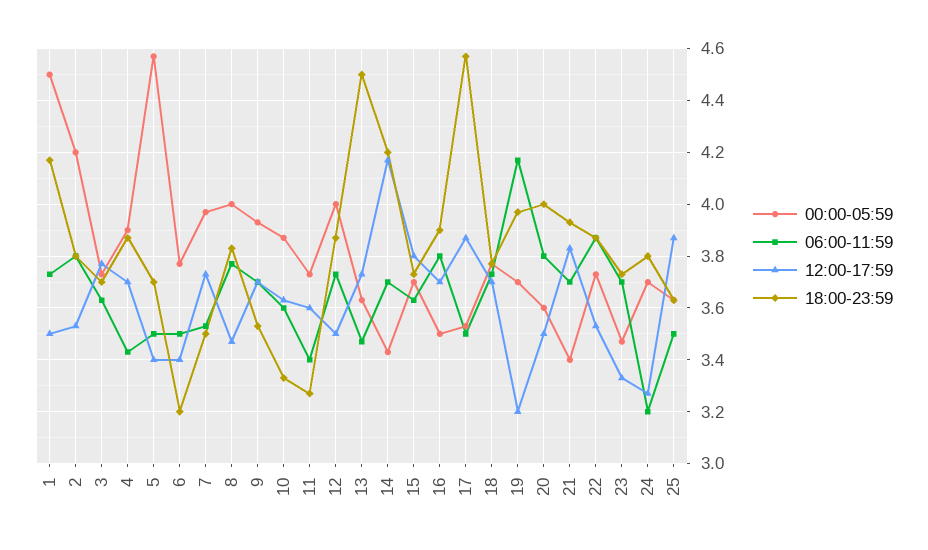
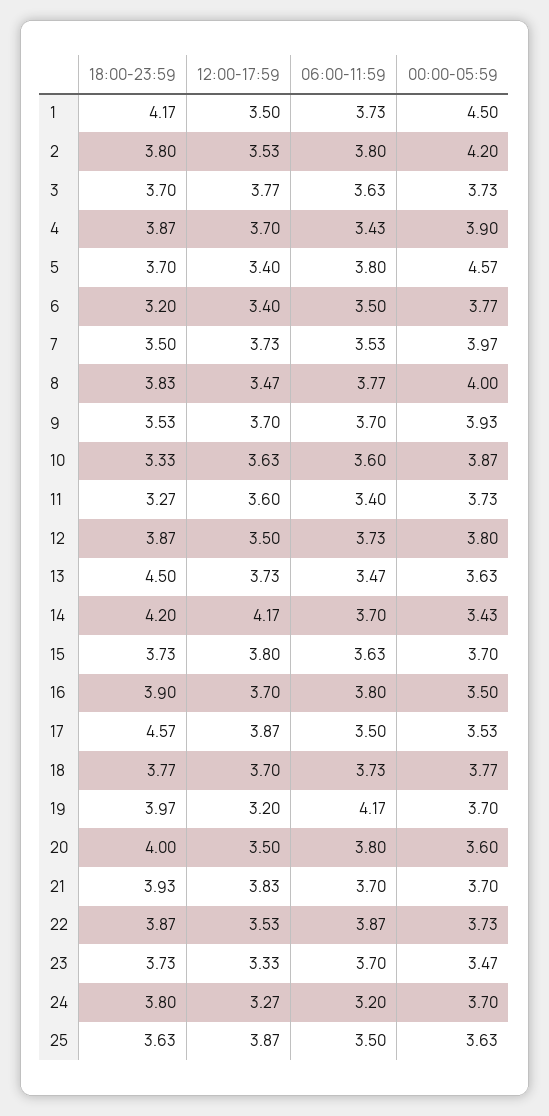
06:00-11:59, 5: 3.5 -> 3.8
00:00-05:59, 12: 4 -> 3.8
00:00-05:59, 21: 3.4 -> 3.7

